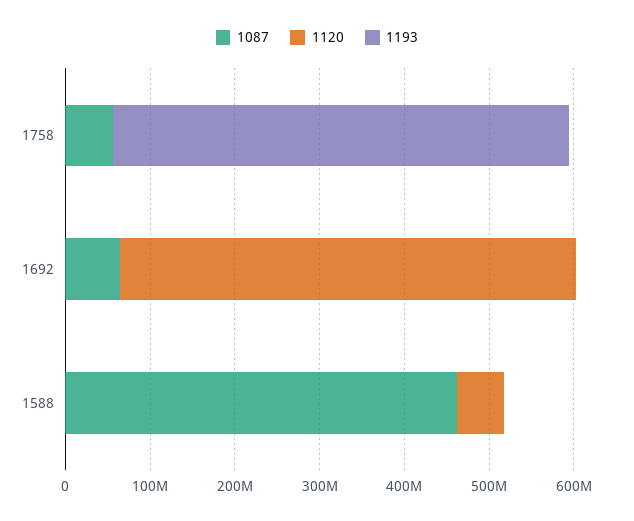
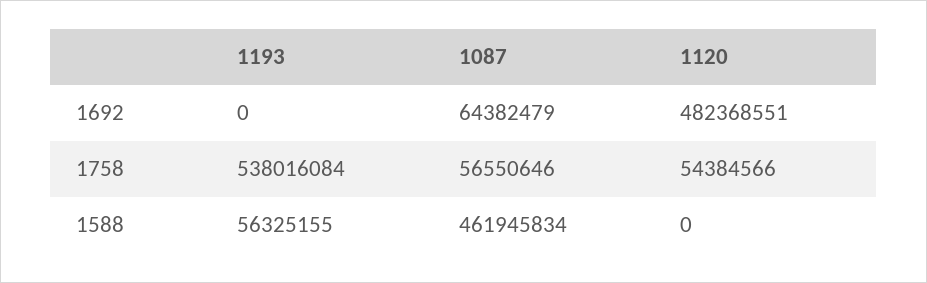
1120, 1758: 0 -> 54384566
1120, 1692: 540000000 -> 482368551
1120, 1588: 60000000 -> 0
1193, 1588: 0 -> 56325155

